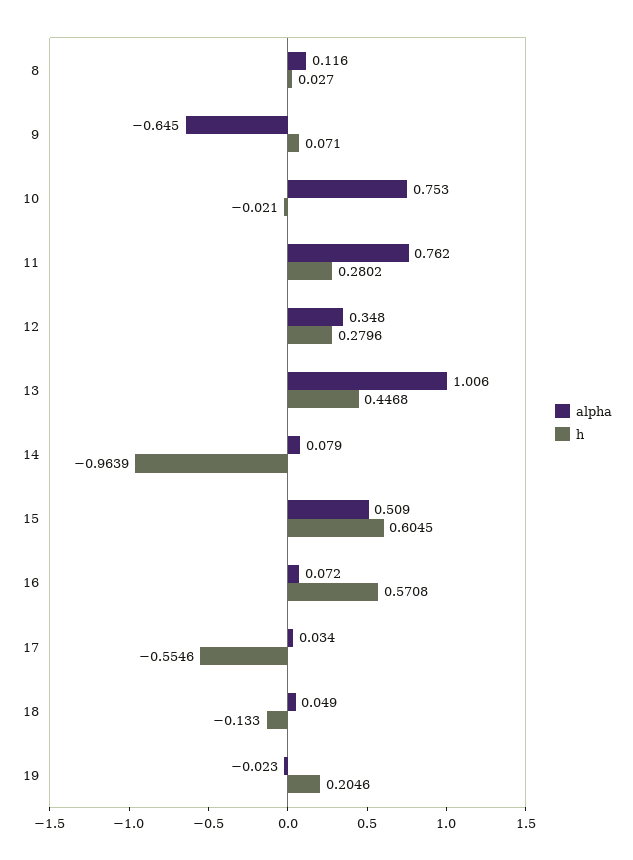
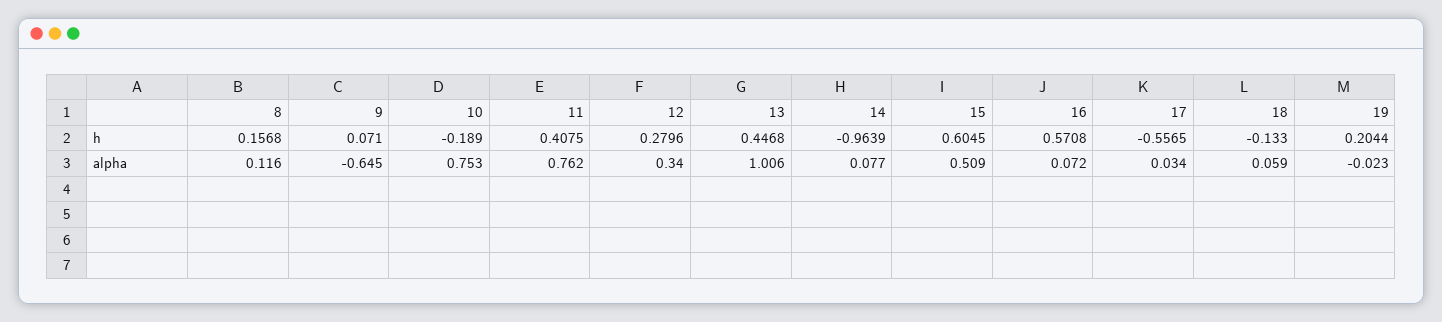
h, 8: 0.027 -> 0.1568
h, 10: -0.021 -> -0.189
h, 11: 0.2802 -> 0.4075
alpha, 12: 0.348 -> 0.34
alpha, 14: 0.079 -> 0.077
h, 17: -0.5546 -> -0.5565
alpha, 18: 0.049 -> 0.059
h, 19: 0.2046 -> 0.2044

